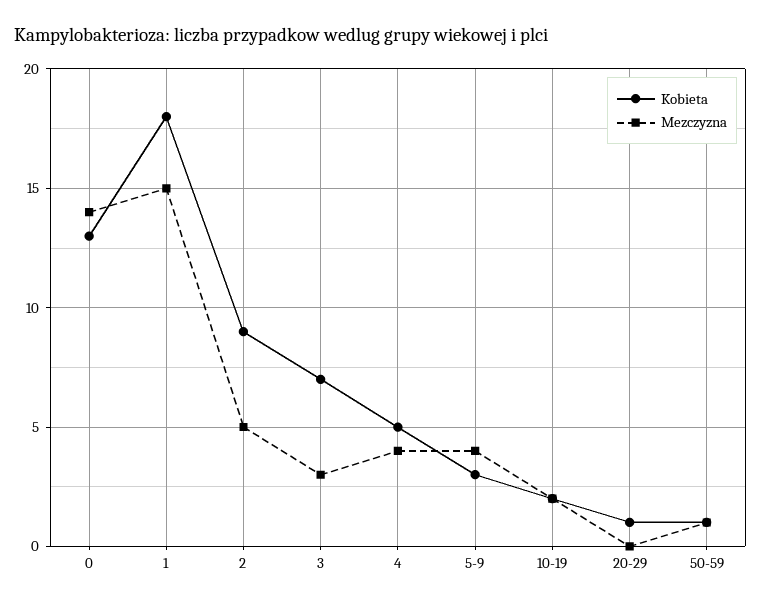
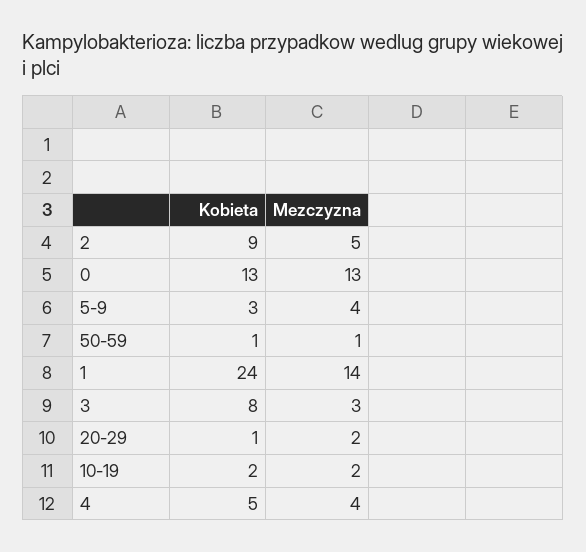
Mezczyzna, 0: 14 -> 13
Kobieta, 1: 18 -> 24
Mezczyzna, 1: 15 -> 14
Kobieta, 3: 7 -> 8
Mezczyzna, 20-29: 0 -> 2

